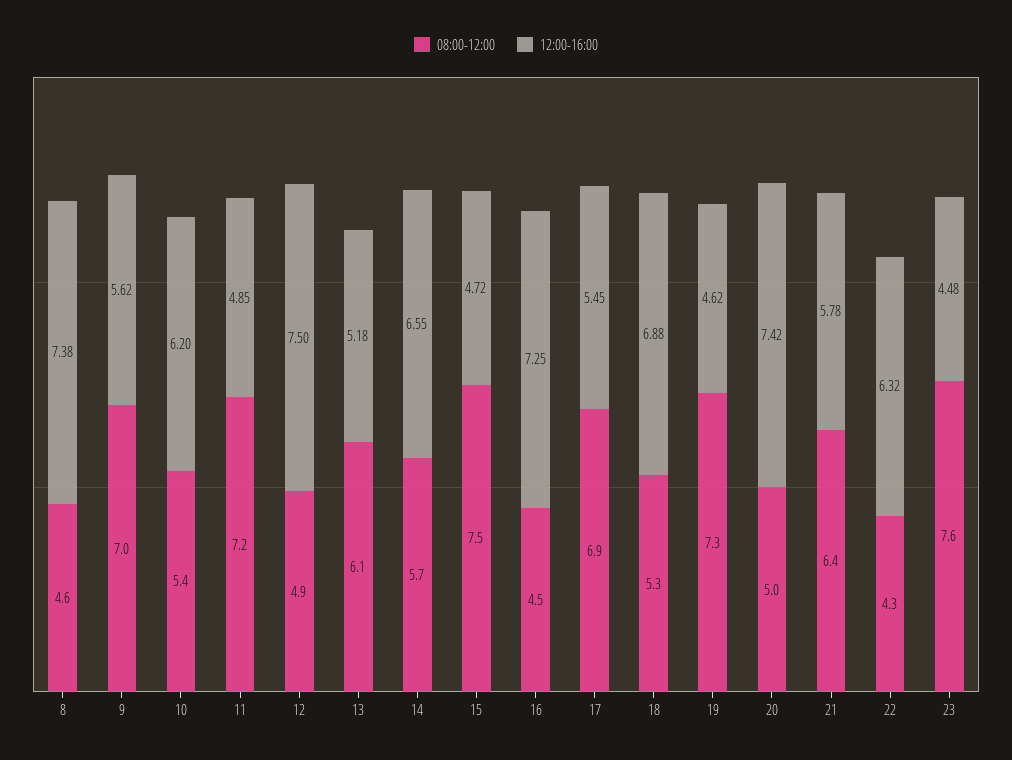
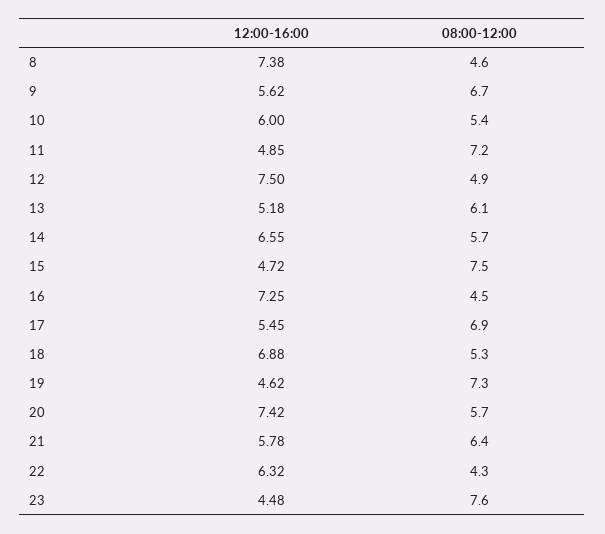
08:00-12:00, 9: 7 -> 6.7
12:00-16:00, 10: 6.2 -> 6
08:00-12:00, 20: 5 -> 5.7

